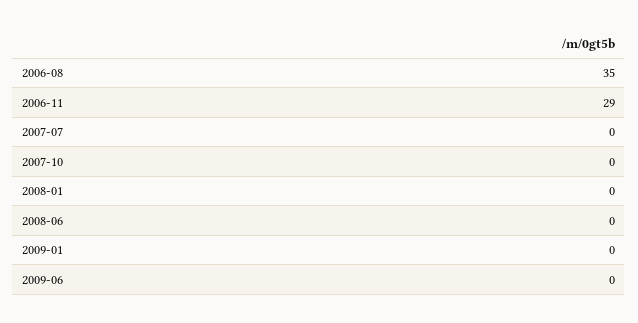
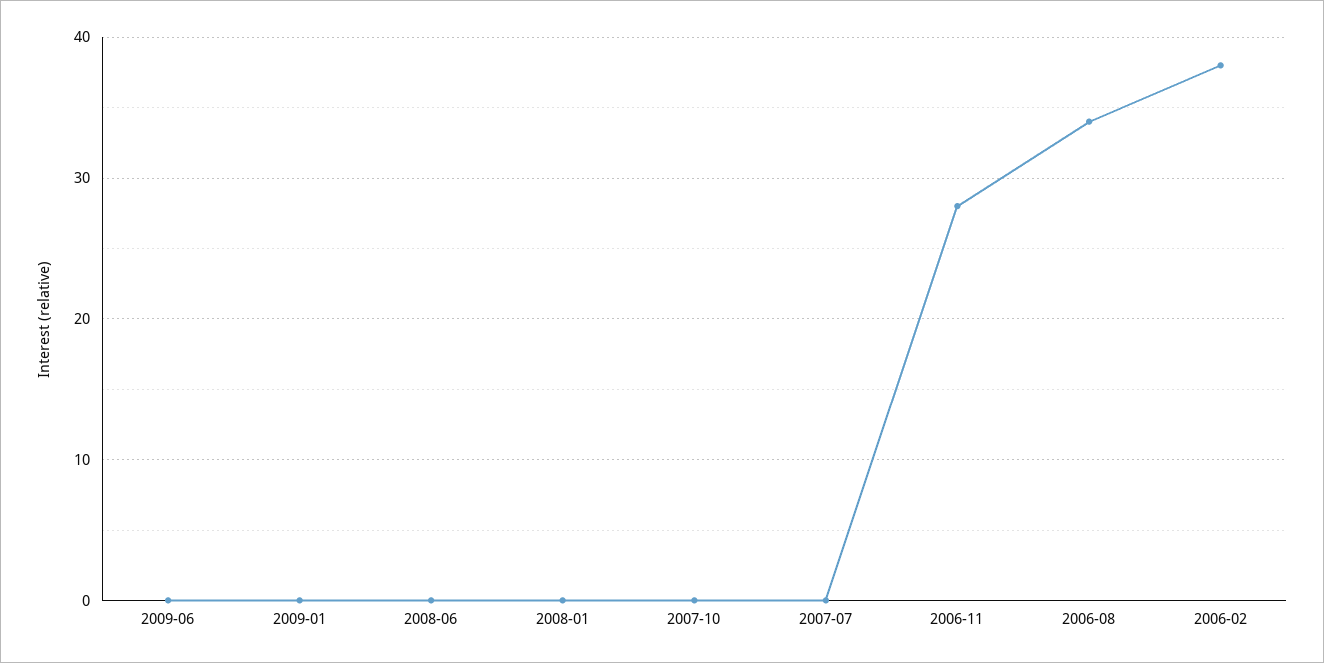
2006-08: 35 -> 34
2006-11: 29 -> 28
2006-02: none -> 38

